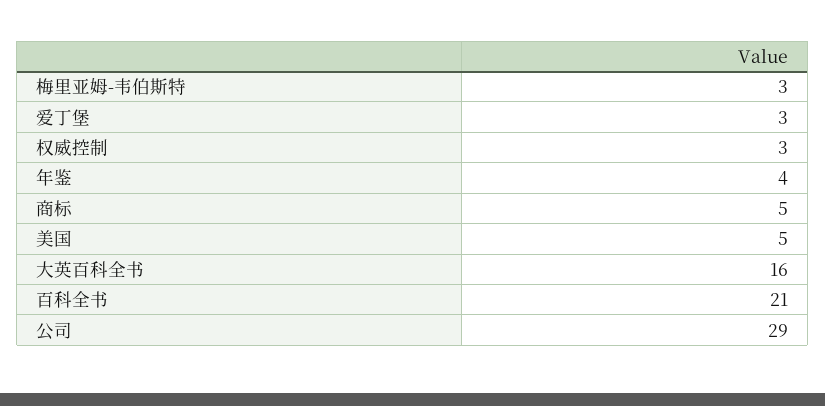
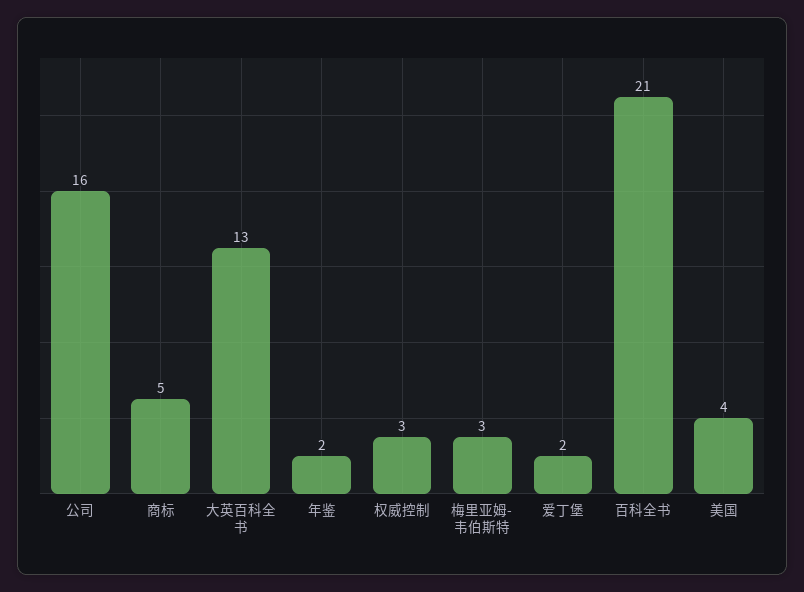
爱丁堡: 3 -> 2
年鉴: 4 -> 2
美国: 5 -> 4
大英百科全书: 16 -> 13
公司: 29 -> 16

